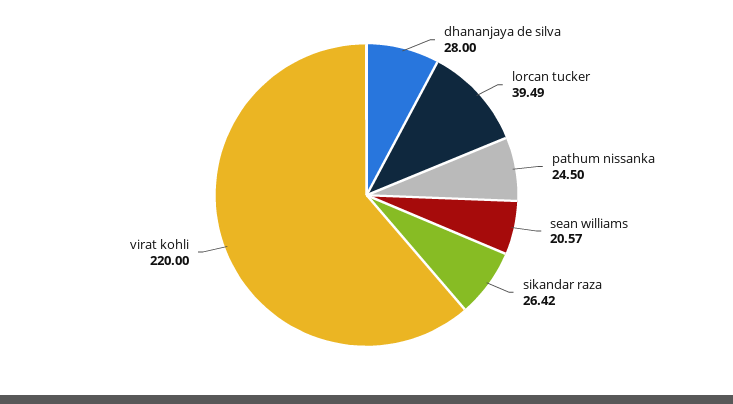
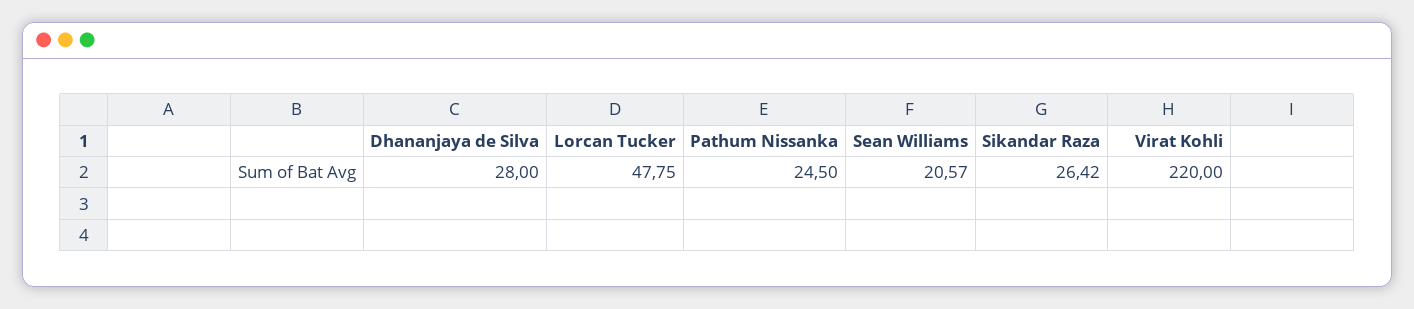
lorcan tucker: 39.49 -> 47.75

